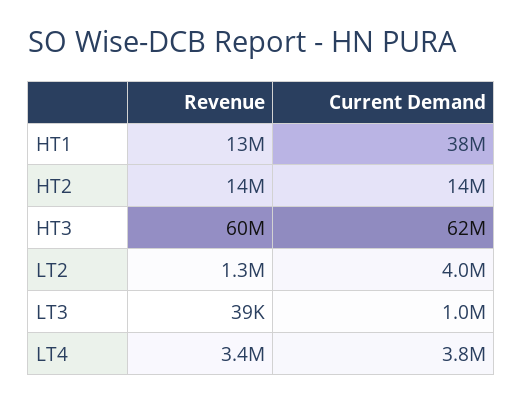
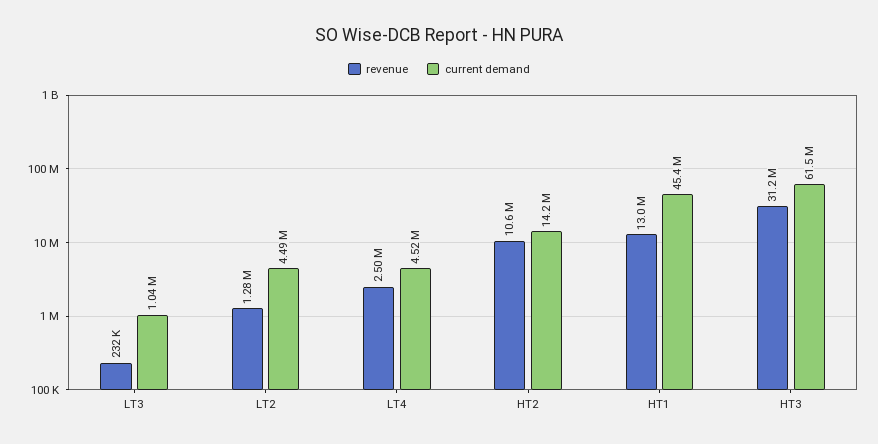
Current Demand, HT1: 38000000 -> 45400000
Revenue, HT2: 14000000 -> 10600000
Revenue, HT3: 60000000 -> 31200000
Current Demand, LT2: 4000000 -> 4490000
Revenue, LT3: 39000 -> 232000
Revenue, LT4: 3400000 -> 2500000
Current Demand, LT4: 3800000 -> 4520000

